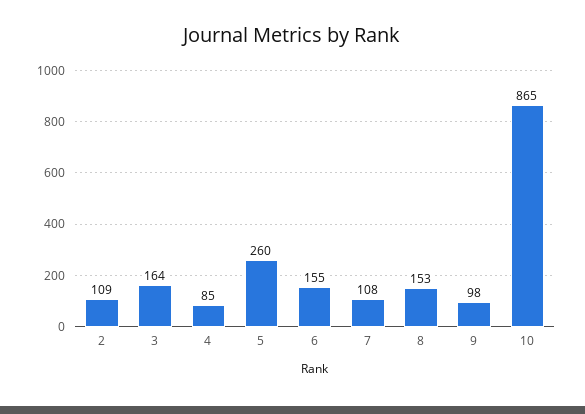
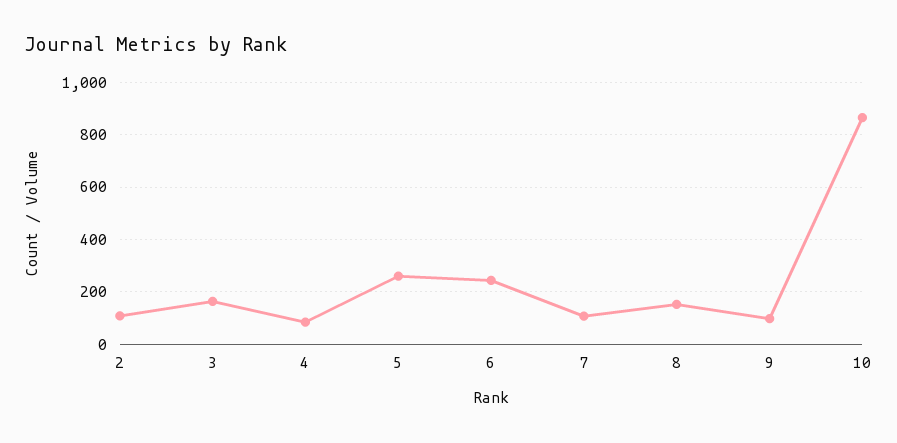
6: 155 -> 250

